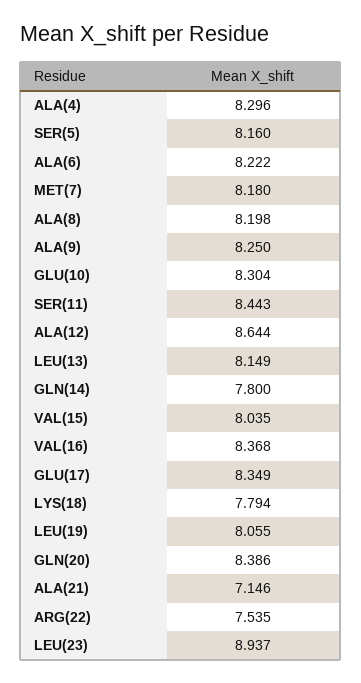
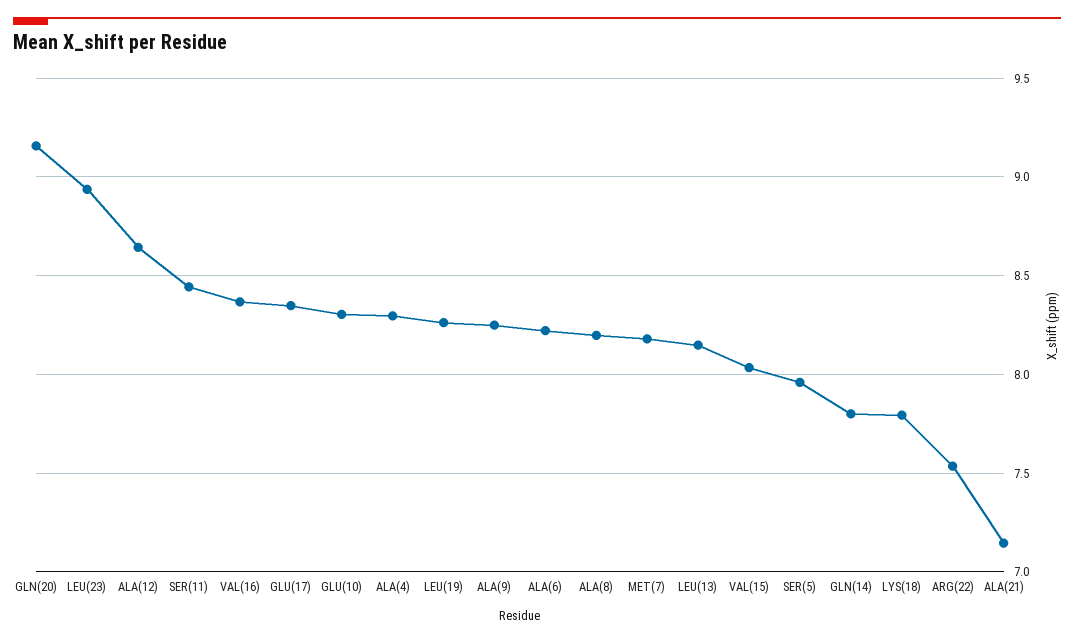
SER(5): 8.16 -> 7.95
LEU(19): 8.055 -> 8.25
GLN(20): 8.386 -> 9.15

